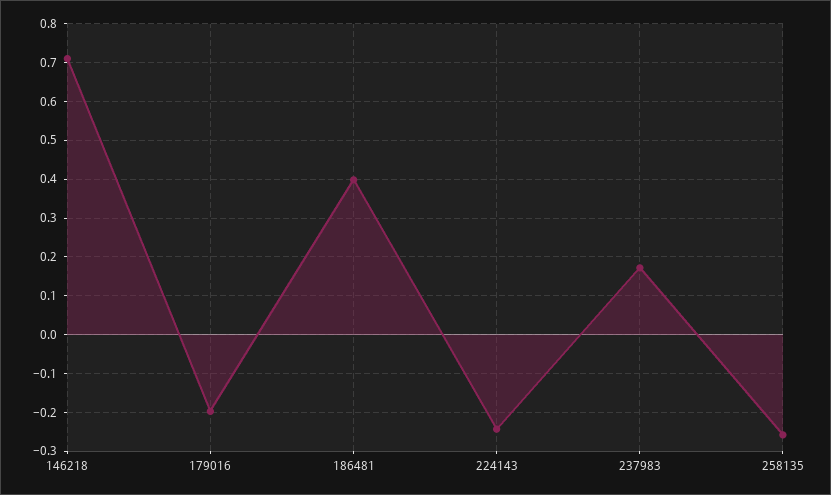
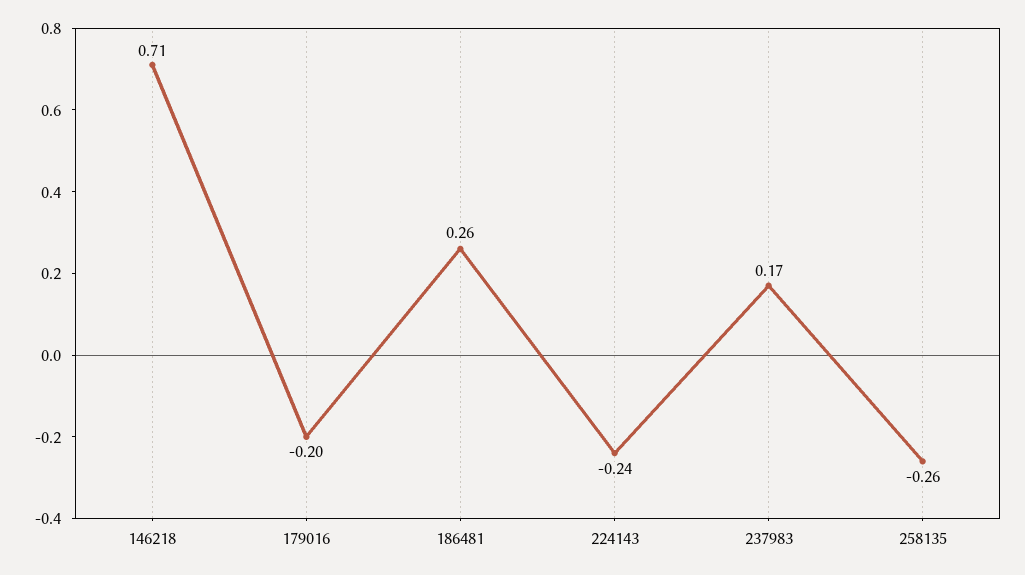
186481: 0.4 -> 0.26

